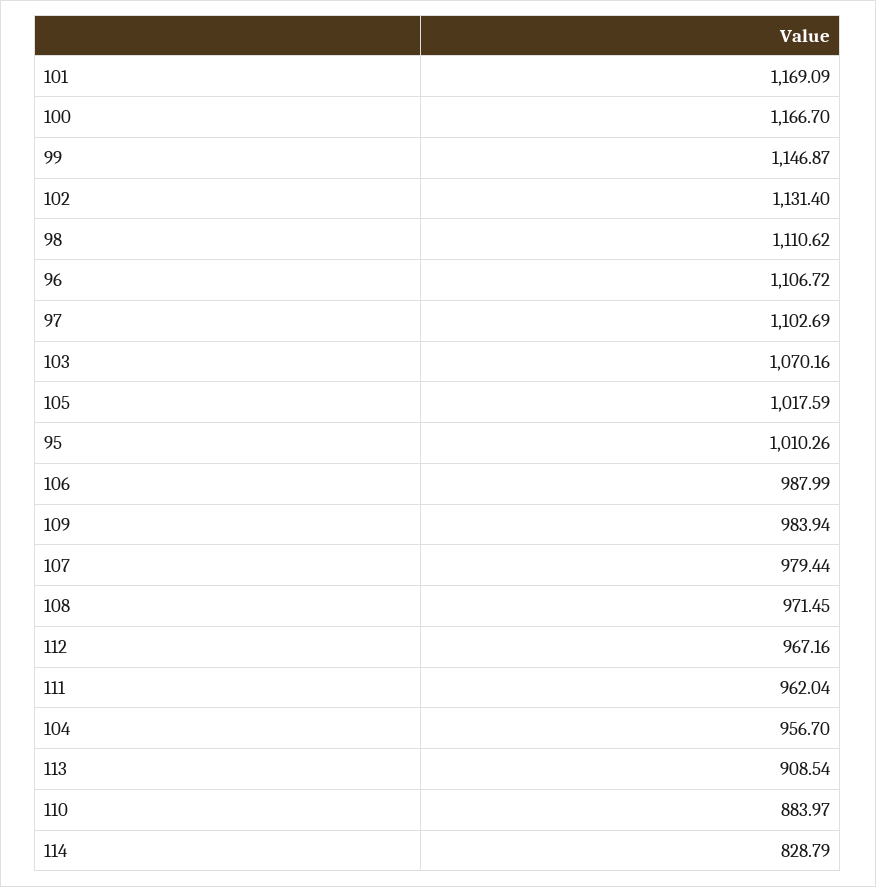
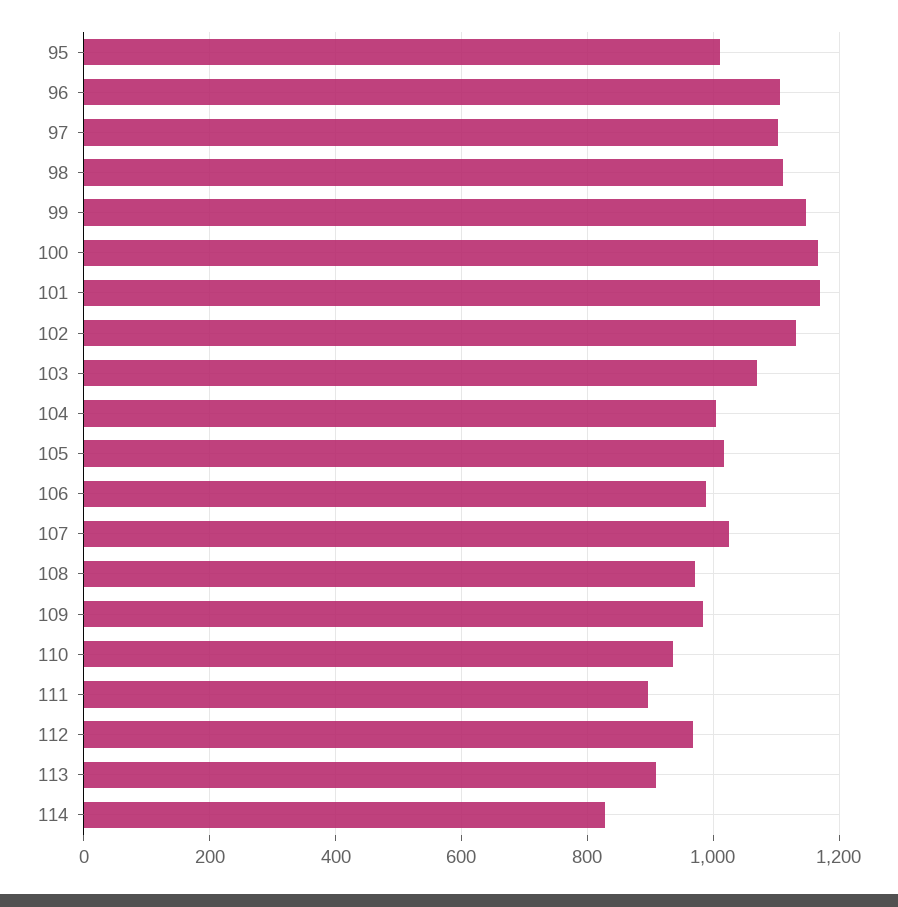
107: 979.44 -> 1020
111: 962.04 -> 900
104: 956.7 -> 1000
110: 883.97 -> 940

